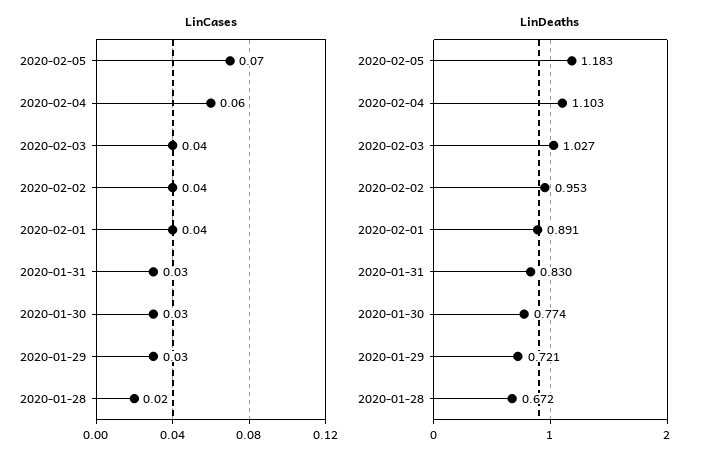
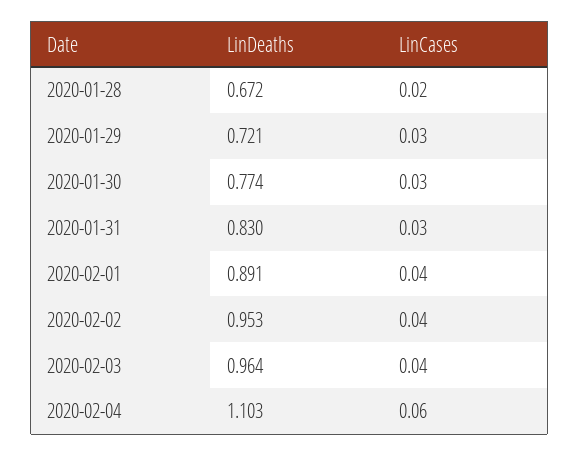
LinCases, 2020-02-05: 0.07 -> none
LinDeaths, 2020-02-05: 1.183 -> none
LinDeaths, 2020-02-03: 1.027 -> 0.964

